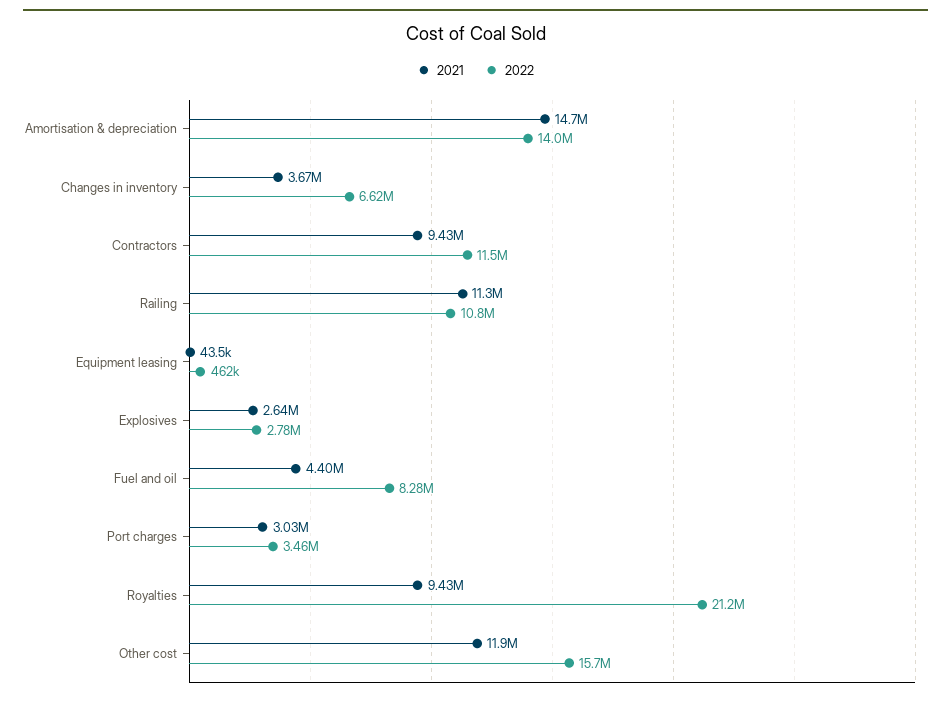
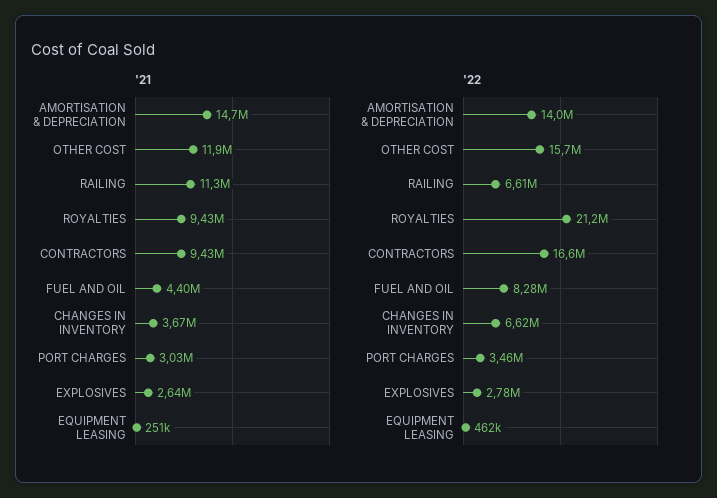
2022, Contractors: 11500000 -> 16600000
2022, Railing: 10800000 -> 6610000
2021, Equipment leasing: 43500 -> 251000

